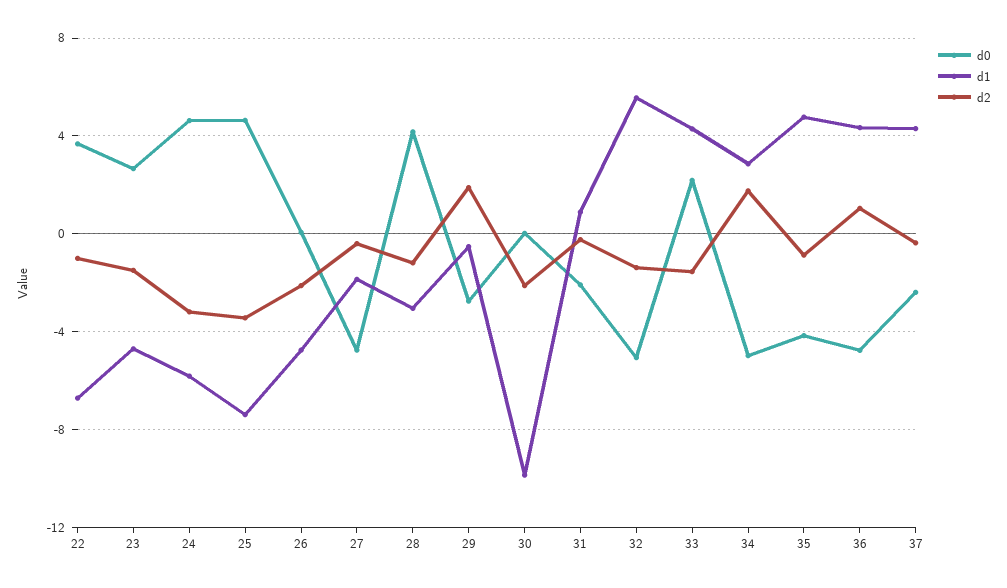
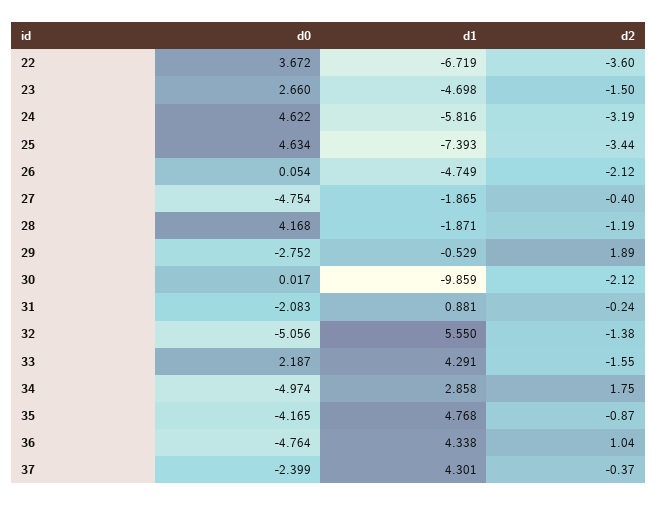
d2, 22: -1 -> -3.6
d1, 28: -3 -> -1.871

